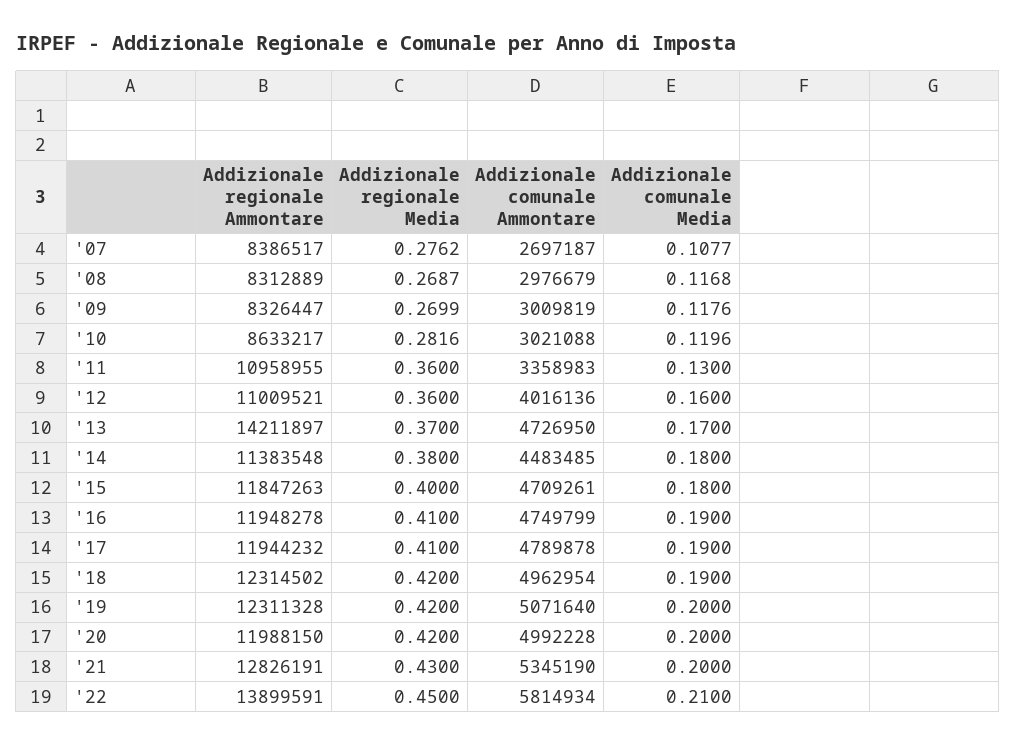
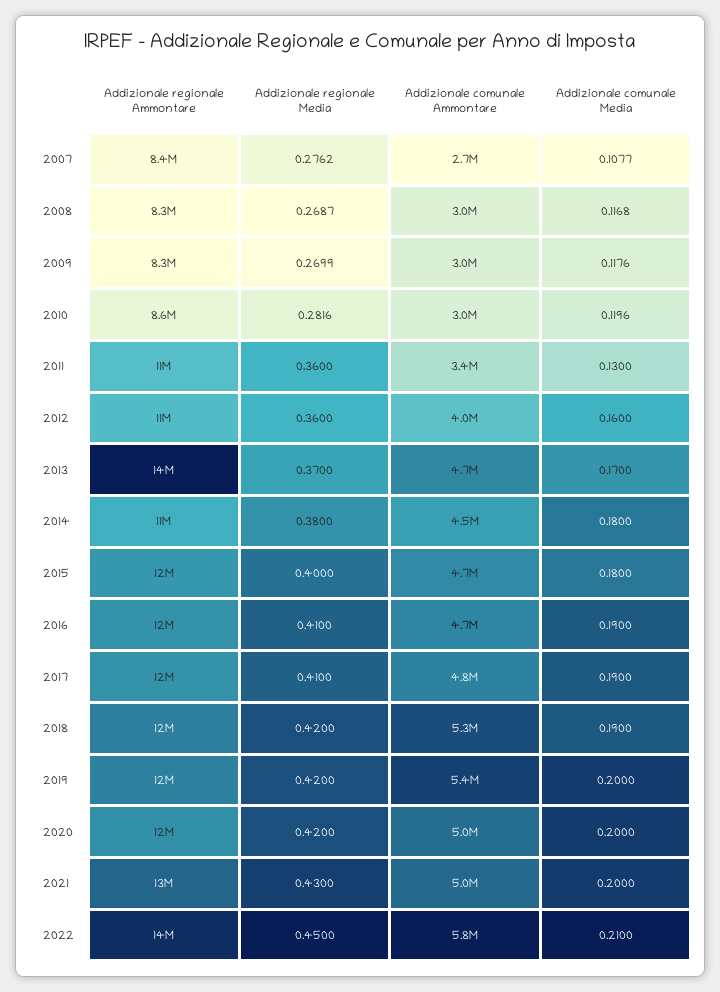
Addizionale comunale Ammontare, '18: 4962954 -> 5300000
Addizionale comunale Ammontare, '19: 5071640 -> 5400000
Addizionale comunale Ammontare, '21: 5345190 -> 5000000

